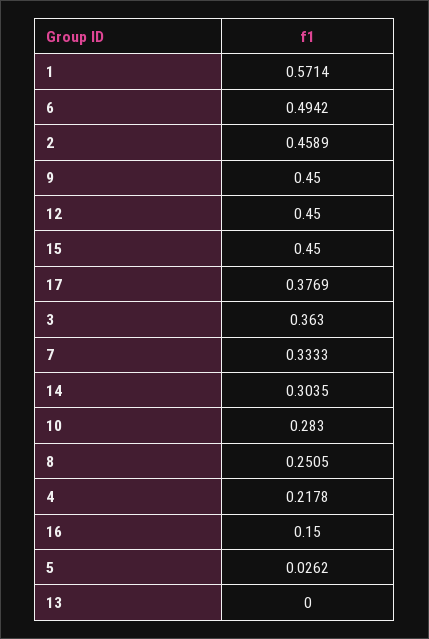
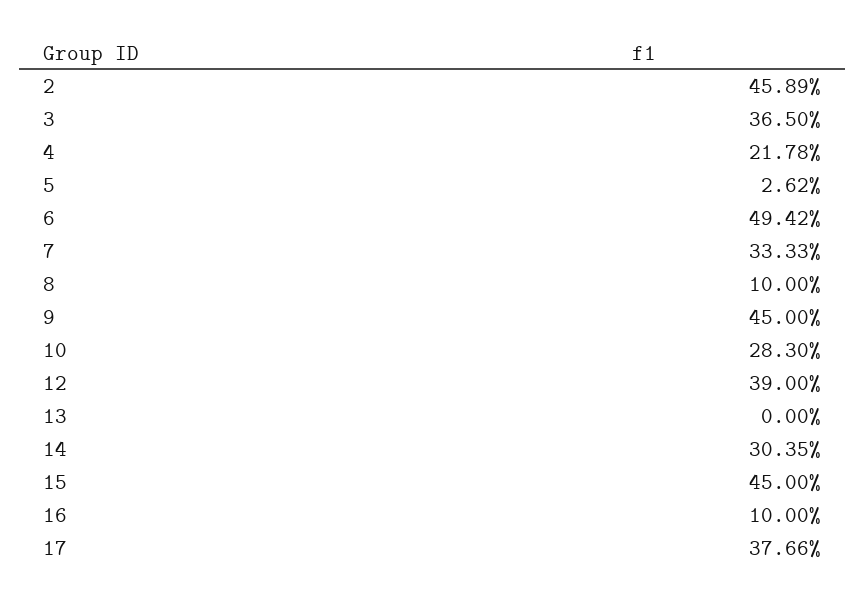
1: 0.5714 -> none
12: 0.45 -> 0.39
17: 0.3769 -> 0.3766
3: 0.363 -> 0.365
8: 0.2505 -> 0.1
16: 0.15 -> 0.1

